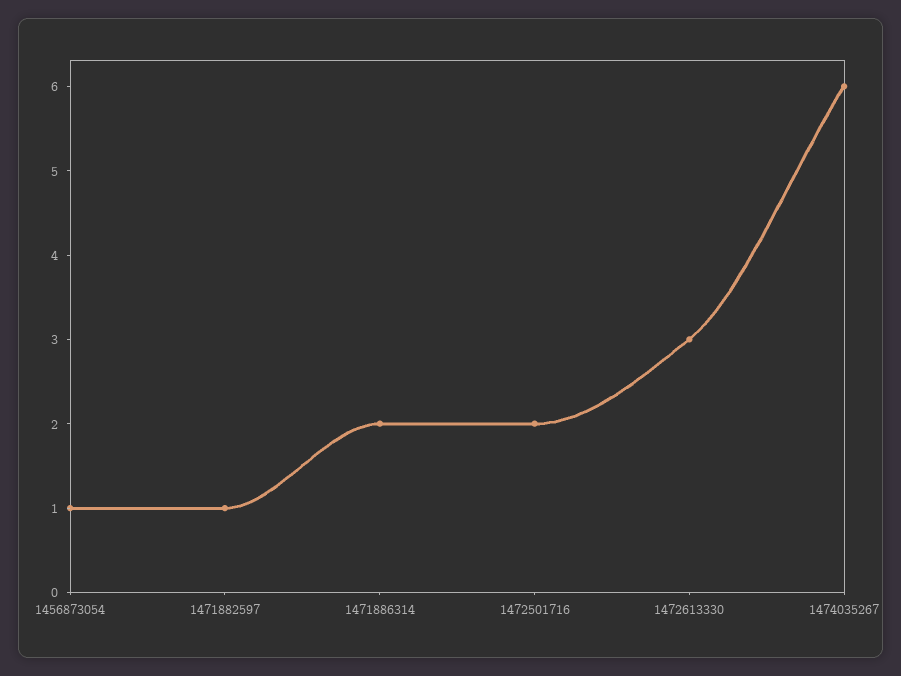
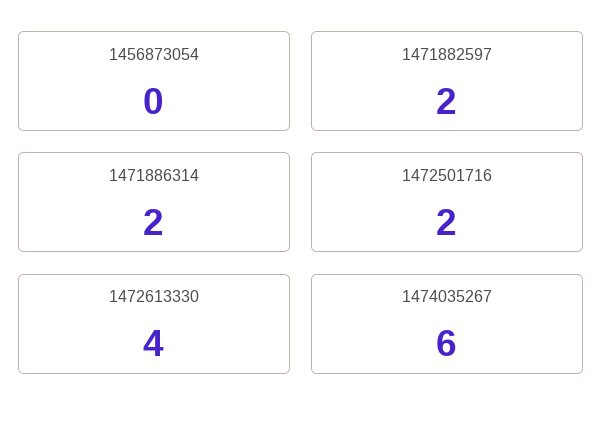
1456873054: 1 -> 0
1471882597: 1 -> 2
1472613330: 3 -> 4

